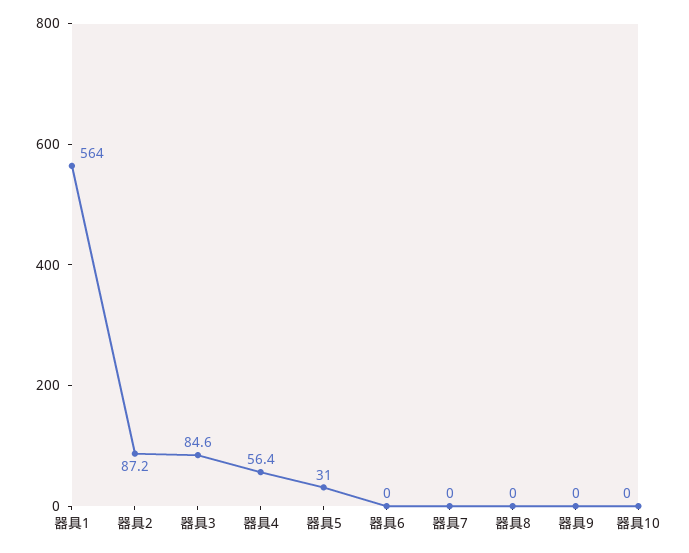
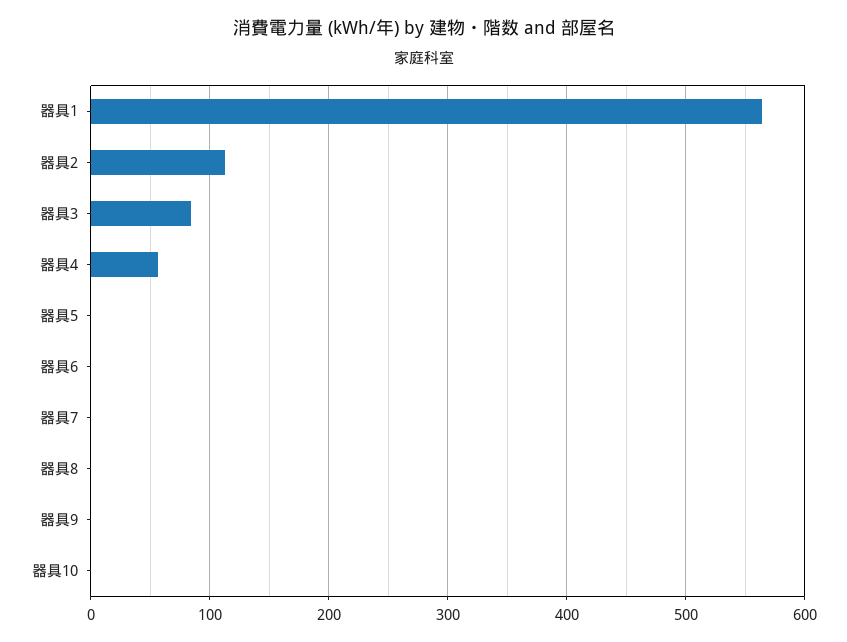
器具2: 87.2 -> 110
器具5: 31 -> 0

